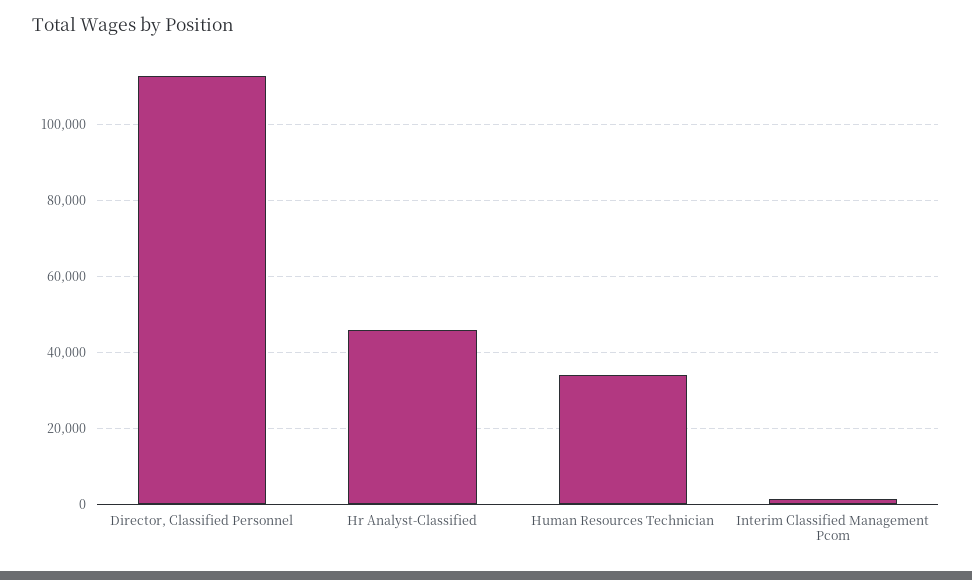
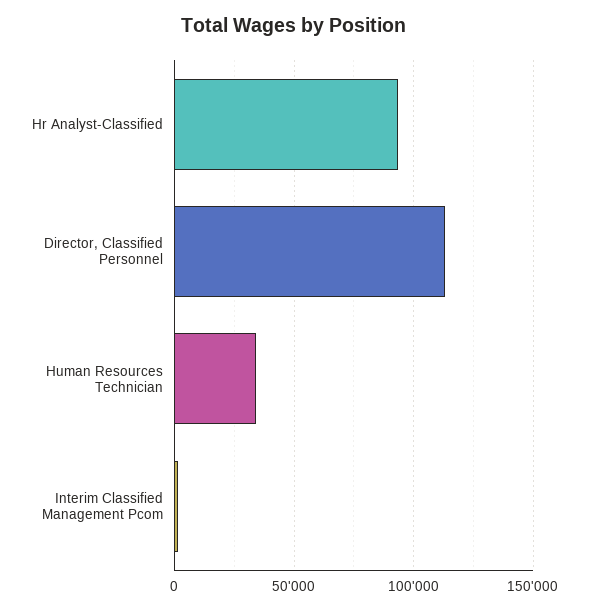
Hr Analyst-Classified: 46000 -> 95000

